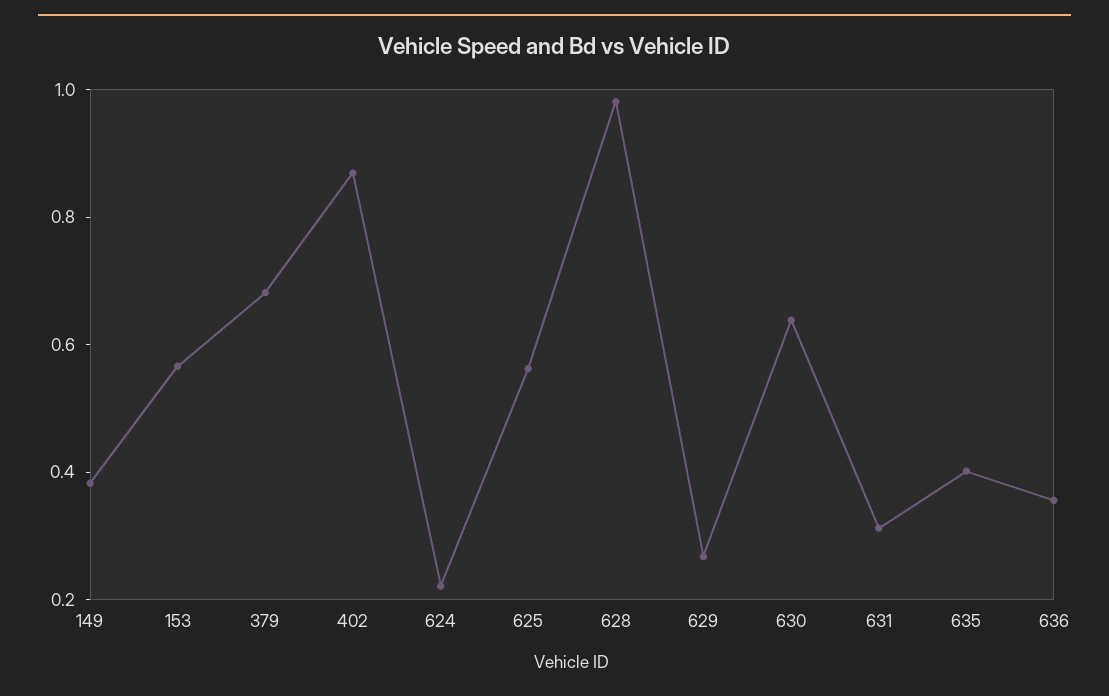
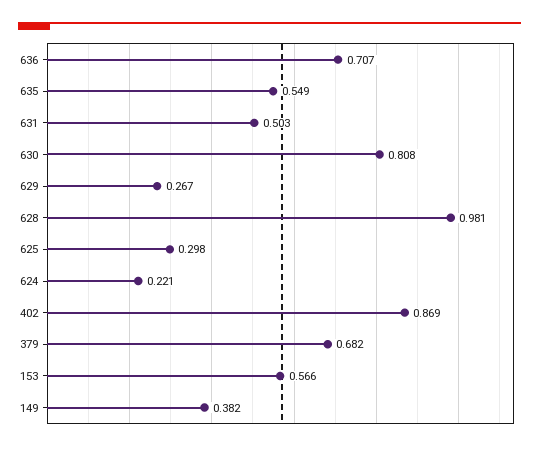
625: 0.55 -> 0.298
630: 0.65 -> 0.808
631: 0.3 -> 0.503
635: 0.4 -> 0.549
636: 0.35 -> 0.707

